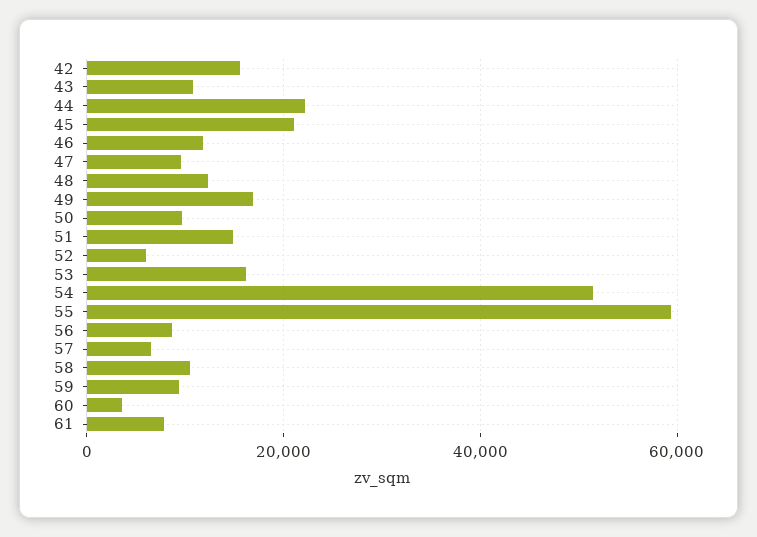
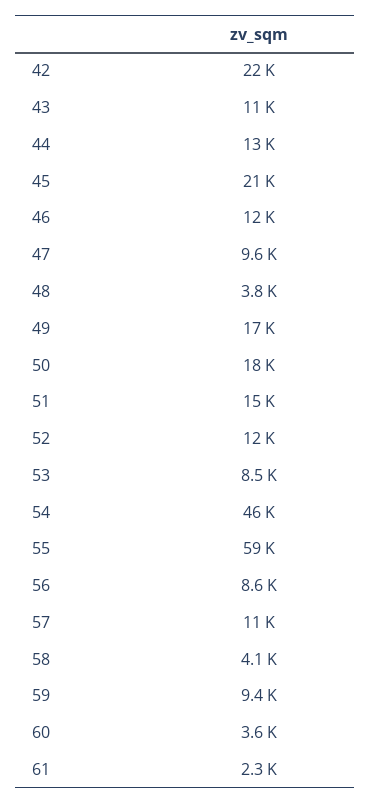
42: 16000 -> 22000
44: 22000 -> 13000
48: 12000 -> 3800
50: 10000 -> 18000
52: 6000 -> 12000
53: 16000 -> 8500
54: 52000 -> 46000
57: 6000 -> 11000
58: 10000 -> 4100
61: 8000 -> 2300

